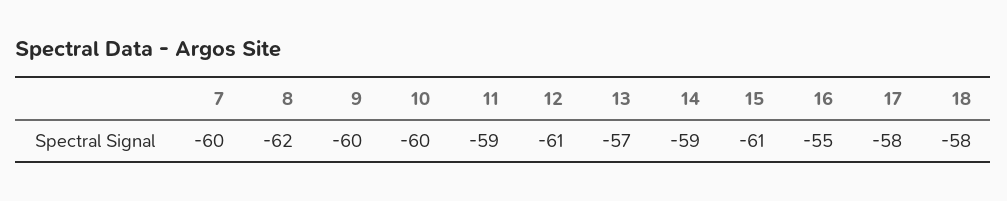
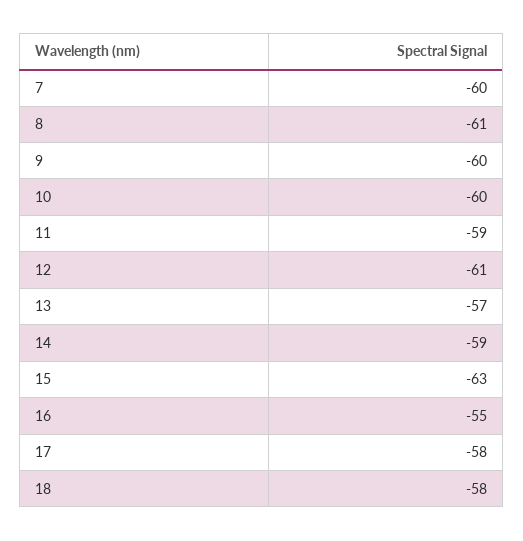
8: -62 -> -61
15: -61 -> -63

